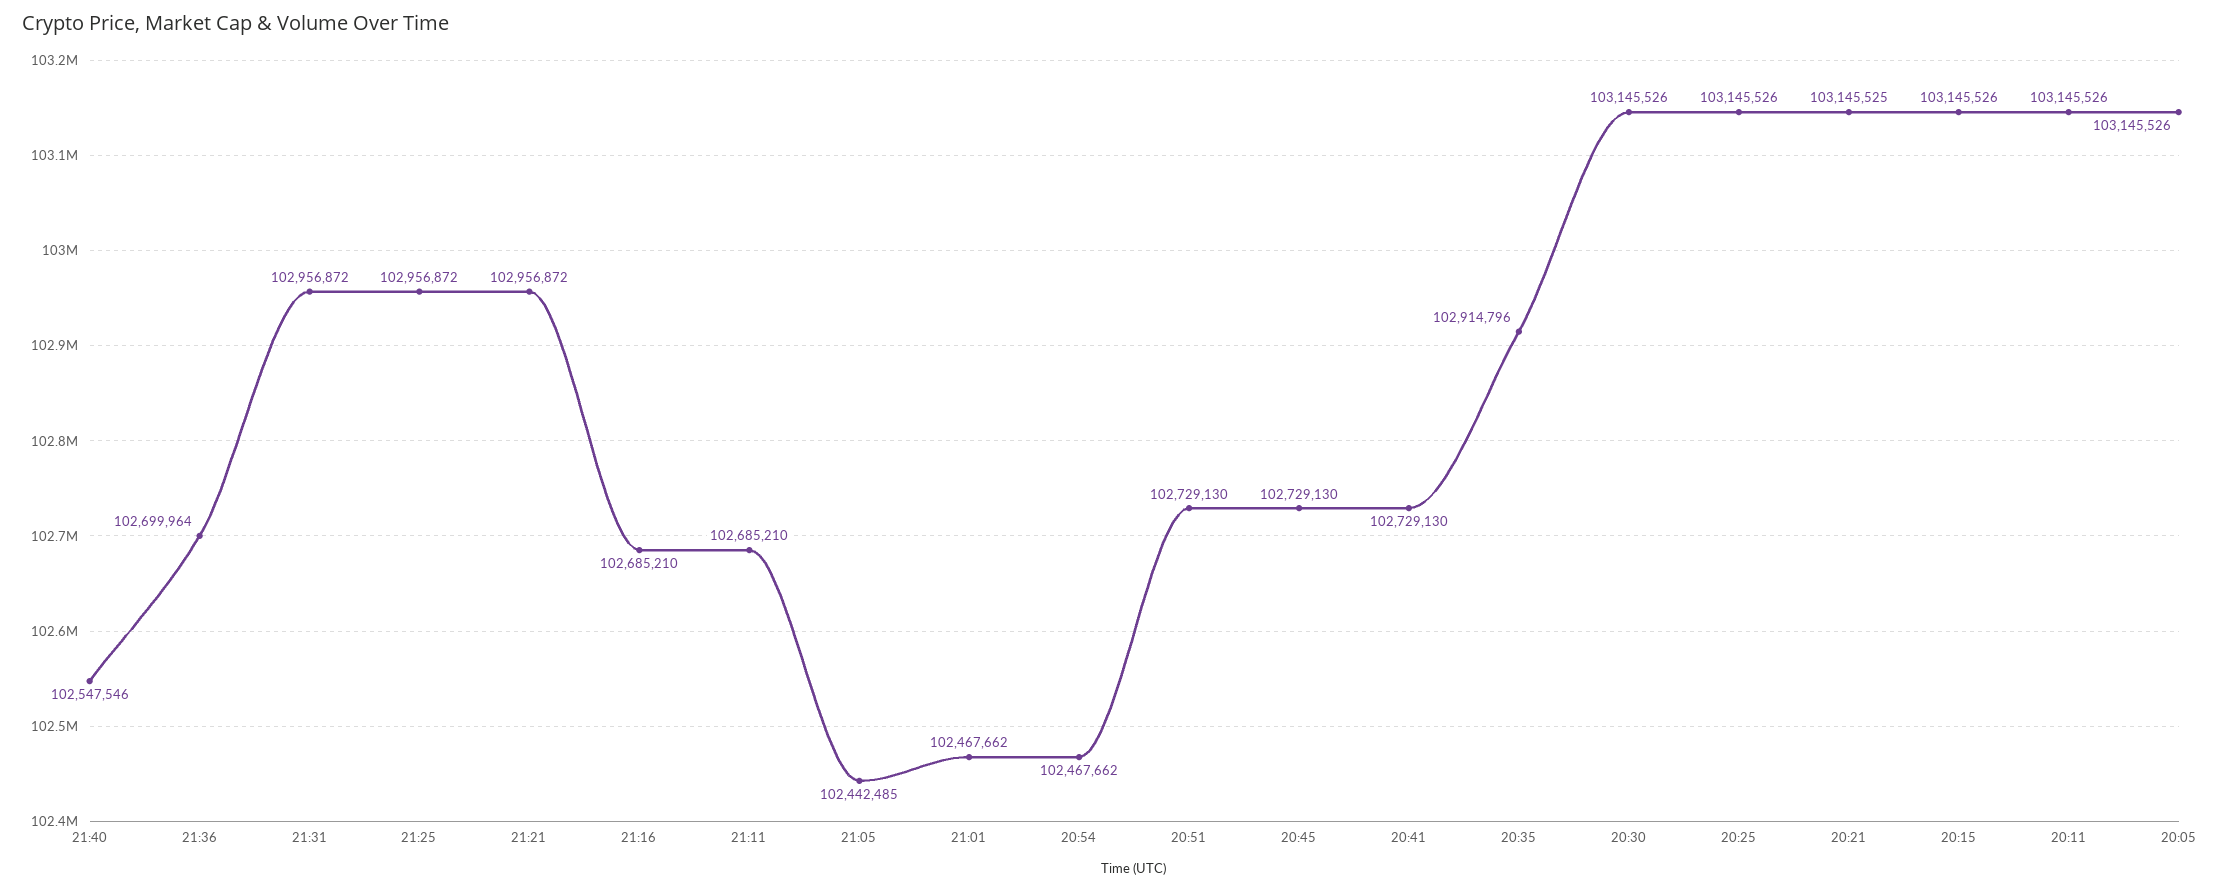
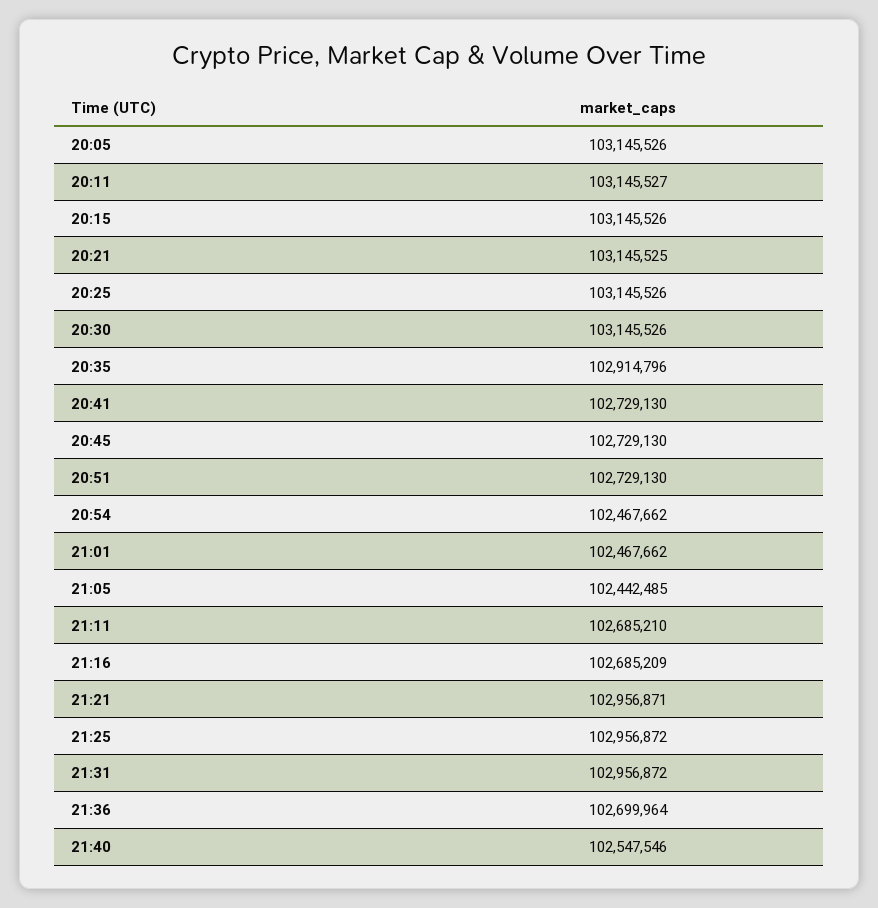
21:21: 102956872 -> 102956871
21:16: 102685210 -> 102685209
20:11: 103145526 -> 103145527

